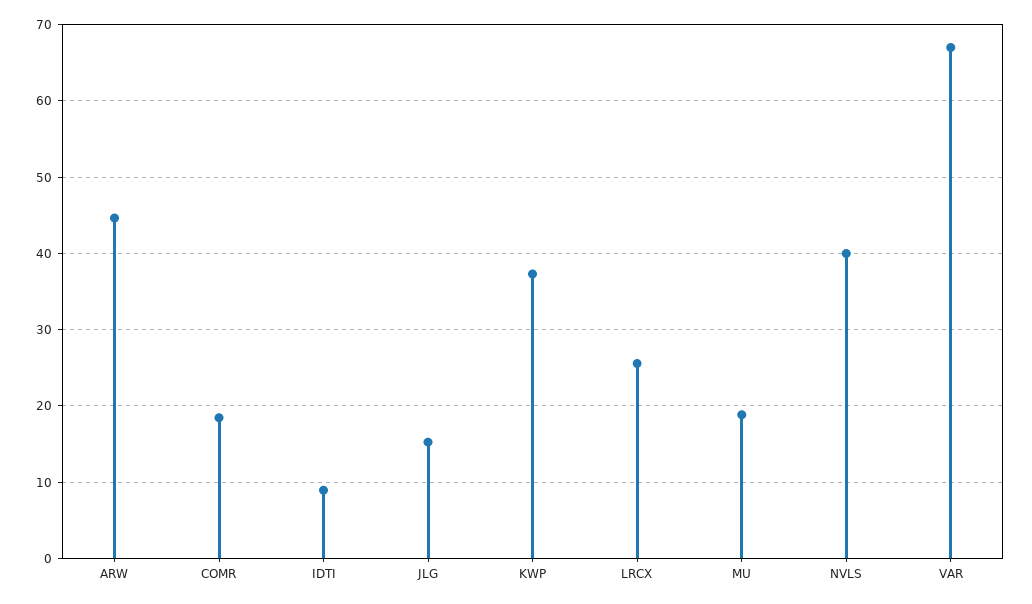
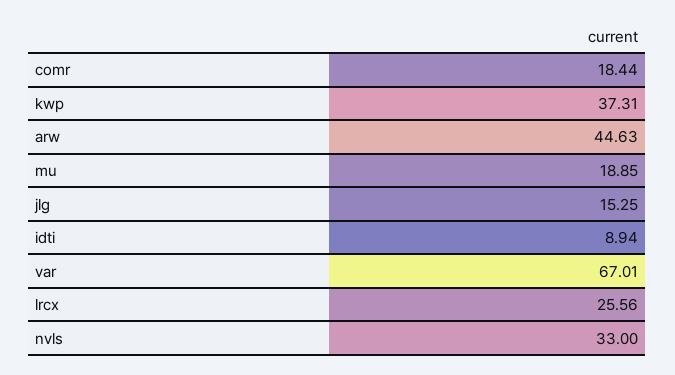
NVLS: 40 -> 33

